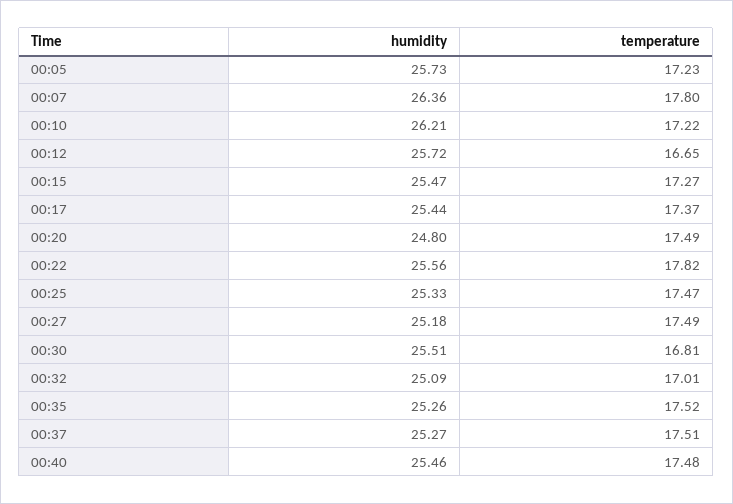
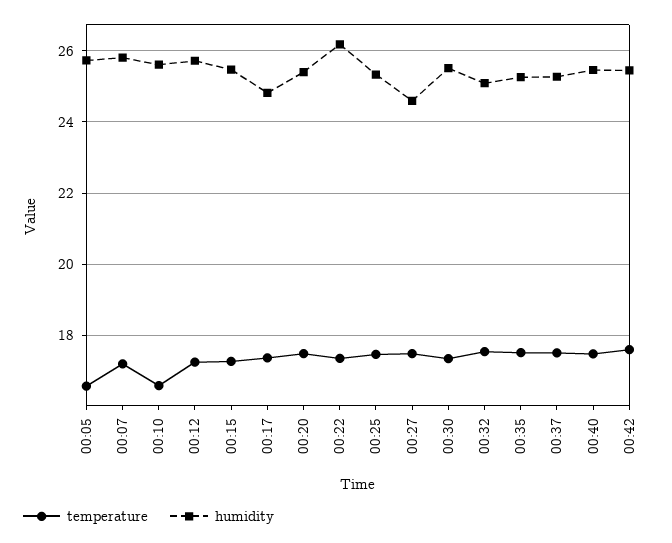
temperature, 00:05: 17.23 -> 16.6
humidity, 00:07: 26.36 -> 25.8
temperature, 00:07: 17.8 -> 17.2
humidity, 00:10: 26.21 -> 25.6
temperature, 00:10: 17.22 -> 16.6
temperature, 00:12: 16.65 -> 17.2
humidity, 00:17: 25.44 -> 24.8
humidity, 00:20: 24.8 -> 25.4
humidity, 00:22: 25.56 -> 26.2
temperature, 00:22: 17.82 -> 17.4
humidity, 00:27: 25.18 -> 24.6
temperature, 00:30: 16.81 -> 17.4
temperature, 00:32: 17.01 -> 17.6
temperature, 00:42: none -> 17.6
humidity, 00:42: none -> 25.4

